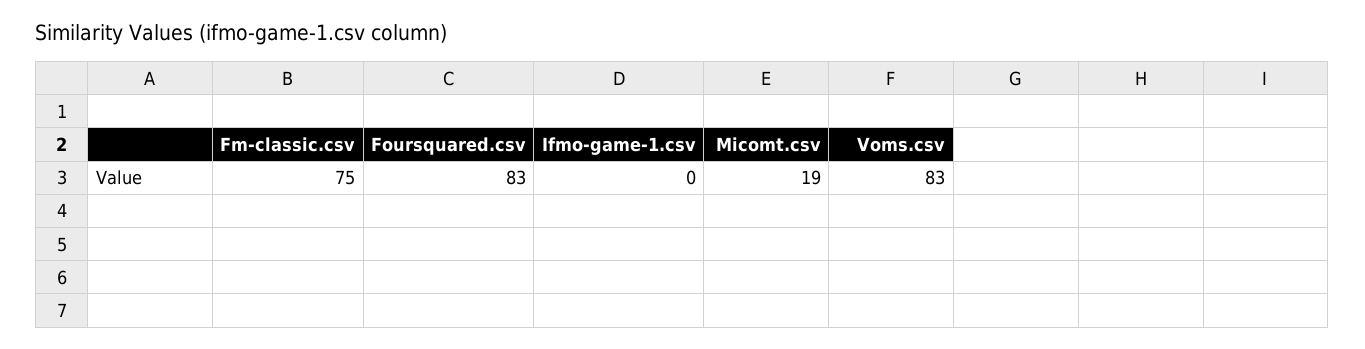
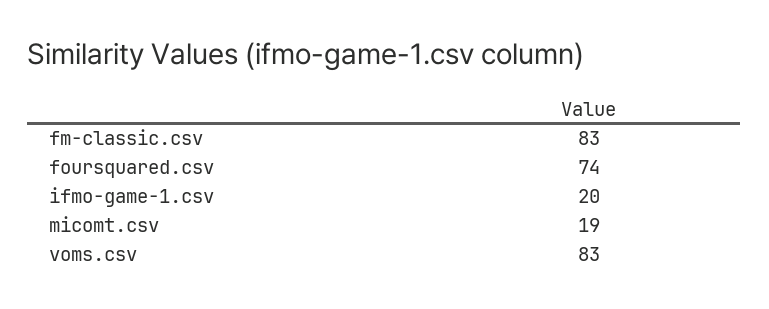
Fm-classic.csv: 75 -> 83
Foursquared.csv: 83 -> 74
Ifmo-game-1.csv: 0 -> 20

